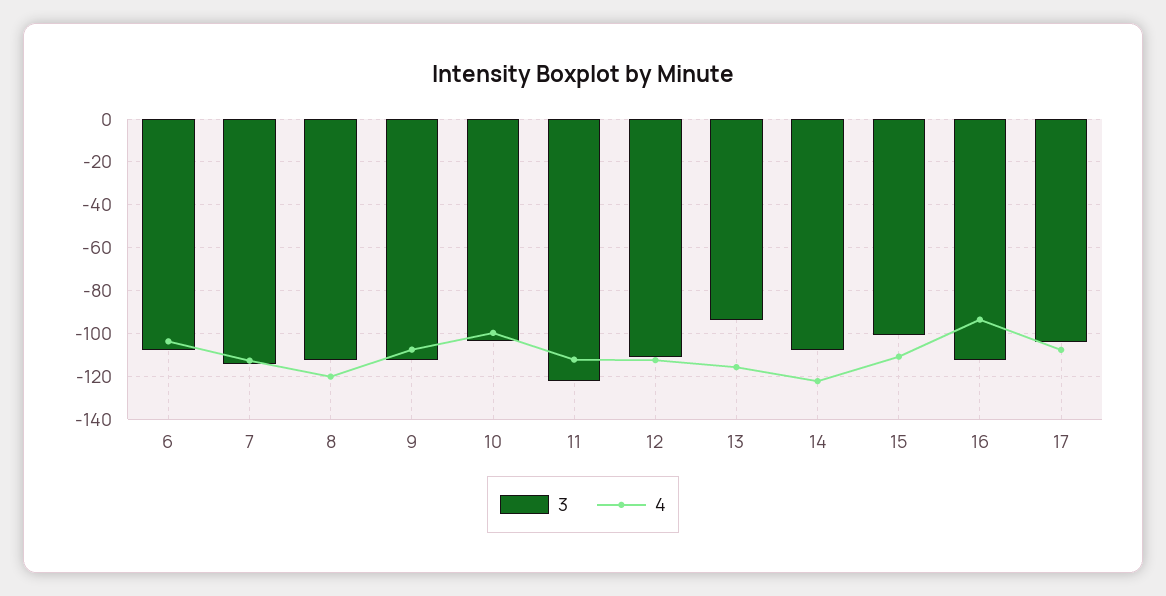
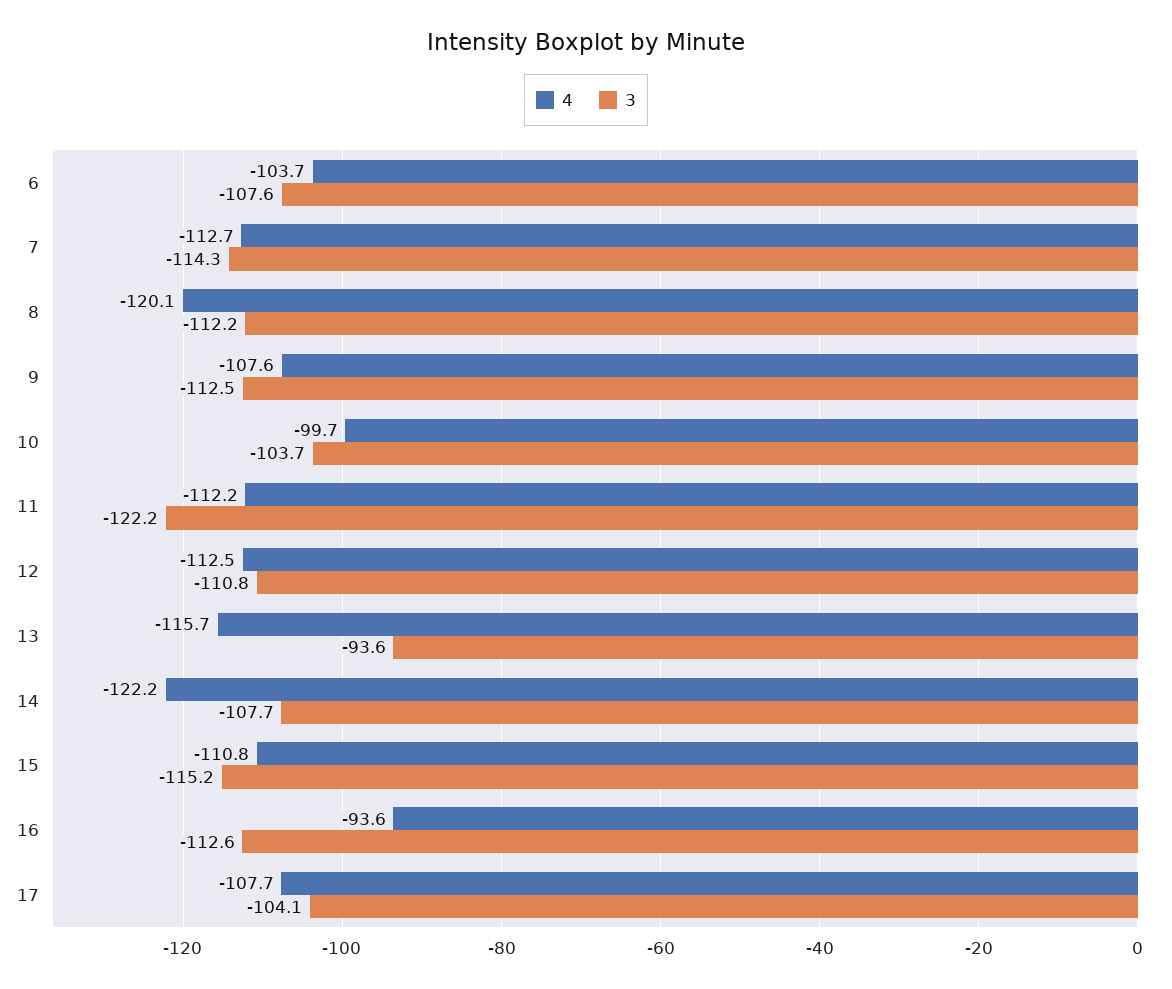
3, 15: -100 -> -115.2

